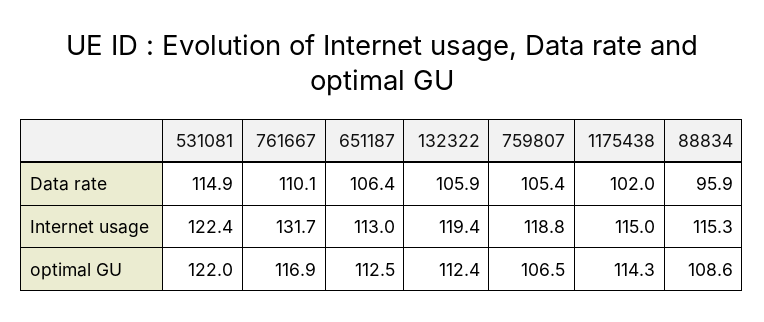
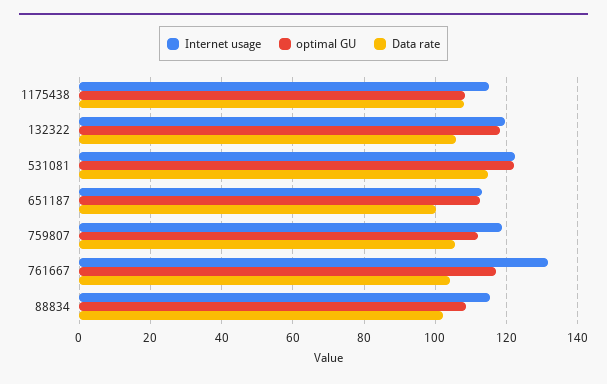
Data rate, 761667: 110.1 -> 104
Data rate, 651187: 106.4 -> 100
Data rate, 1175438: 102 -> 108
Data rate, 88834: 95.9 -> 102
optimal GU, 132322: 112.4 -> 118
optimal GU, 759807: 106.5 -> 112
optimal GU, 1175438: 114.3 -> 108

